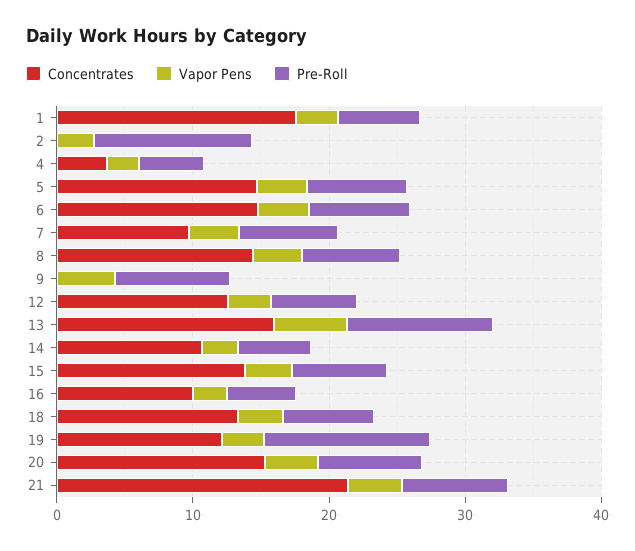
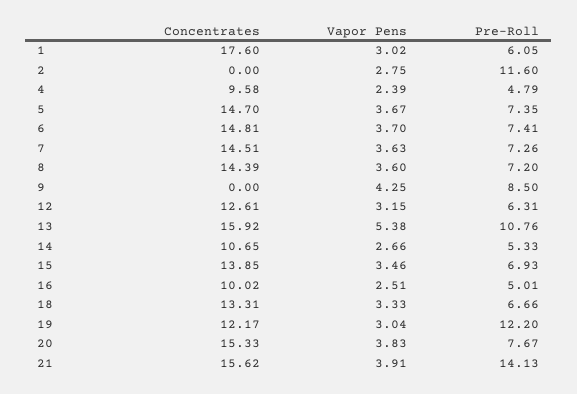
Concentrates, 4: 4 -> 9.58
Concentrates, 7: 10 -> 14.51
Concentrates, 21: 22 -> 15.62
Pre-Roll, 21: 8 -> 14.13

